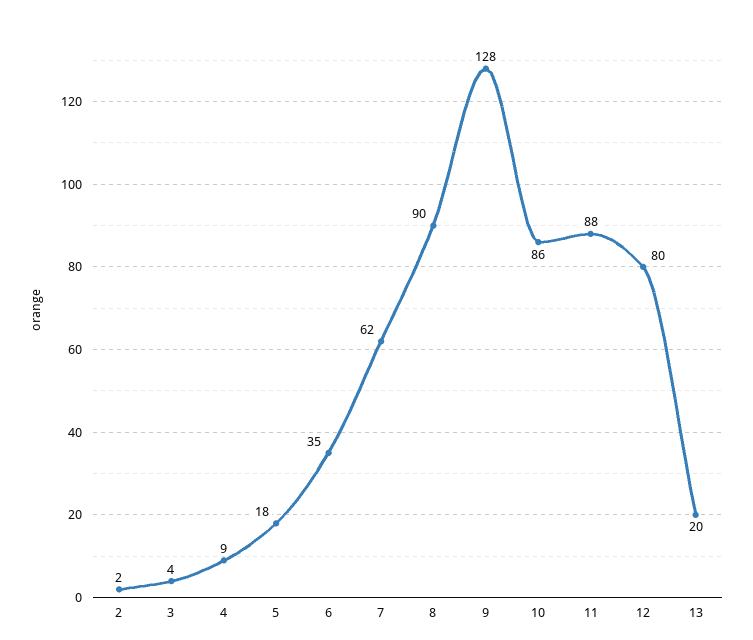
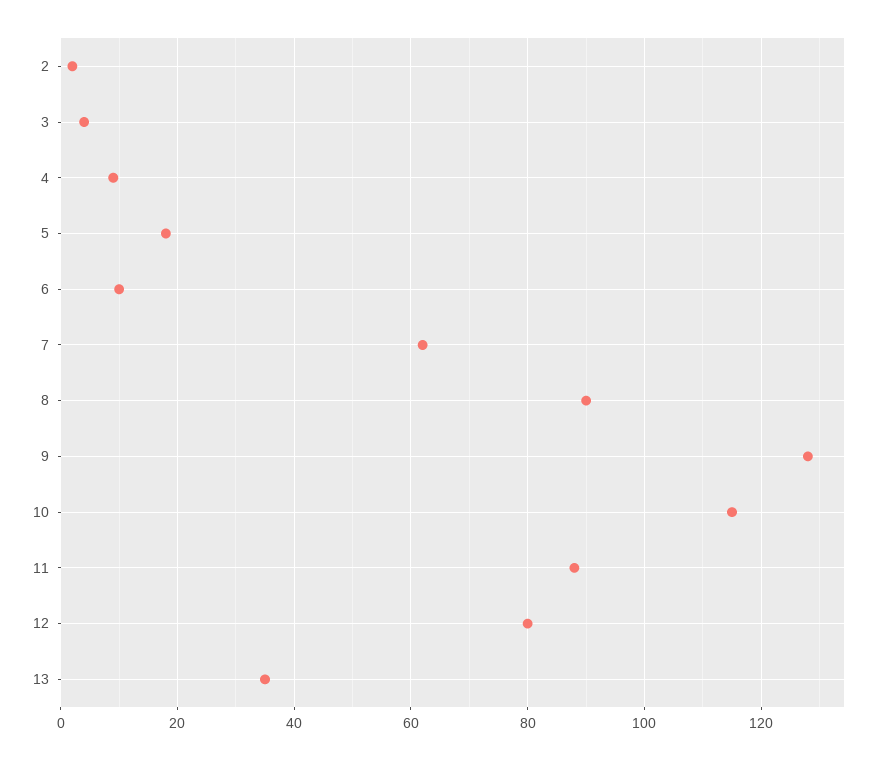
6: 35 -> 10
10: 86 -> 115
13: 20 -> 35

